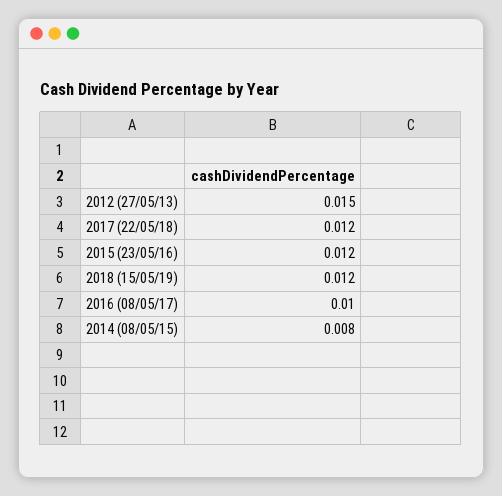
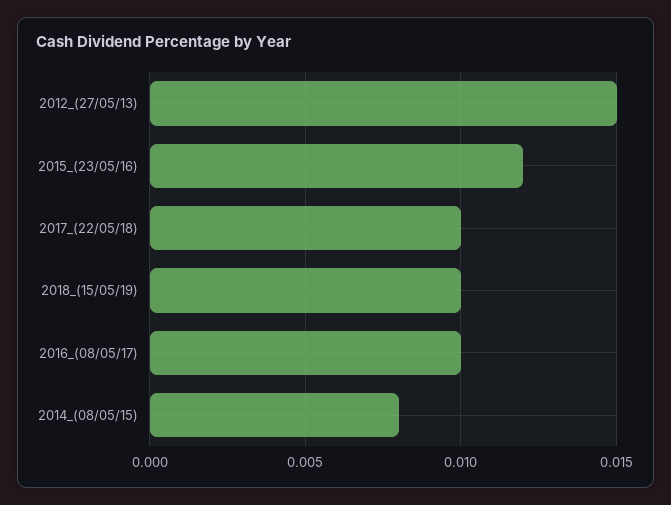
2017 (22/05/18): 0.012 -> 0.01
2018 (15/05/19): 0.012 -> 0.01

